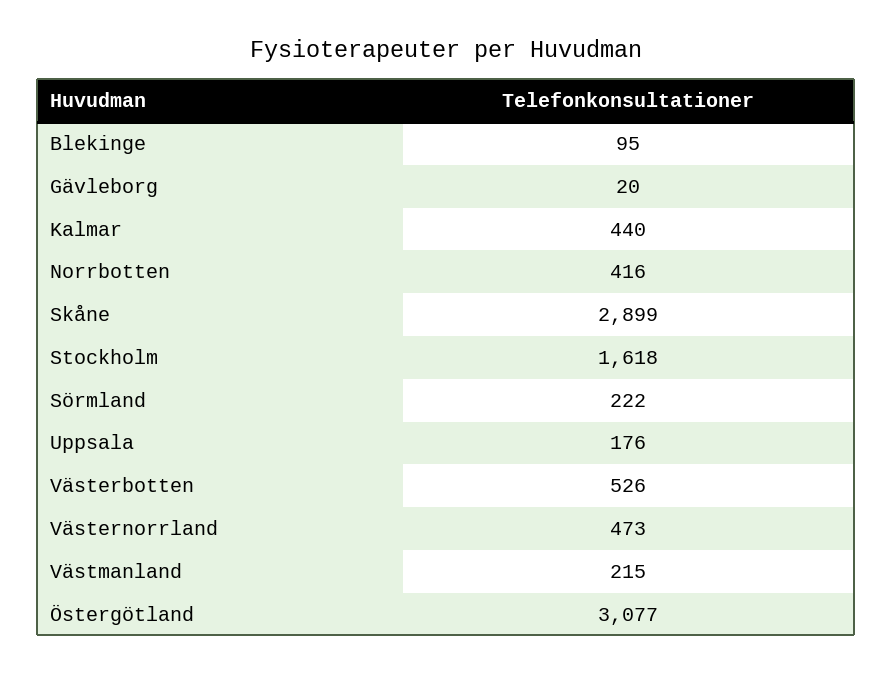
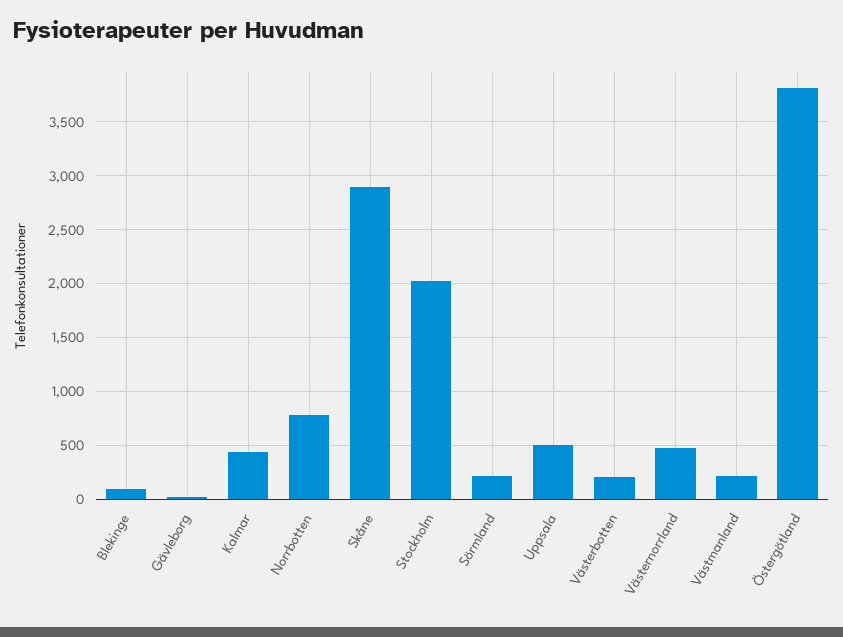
Norrbotten: 416 -> 800
Stockholm: 1618 -> 2000
Uppsala: 176 -> 500
Västerbotten: 526 -> 200
Östergötland: 3077 -> 3800

